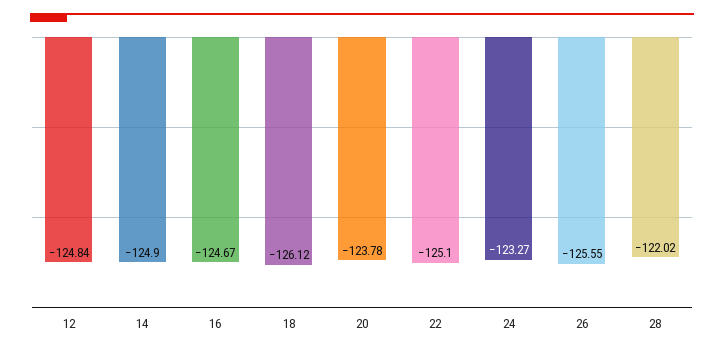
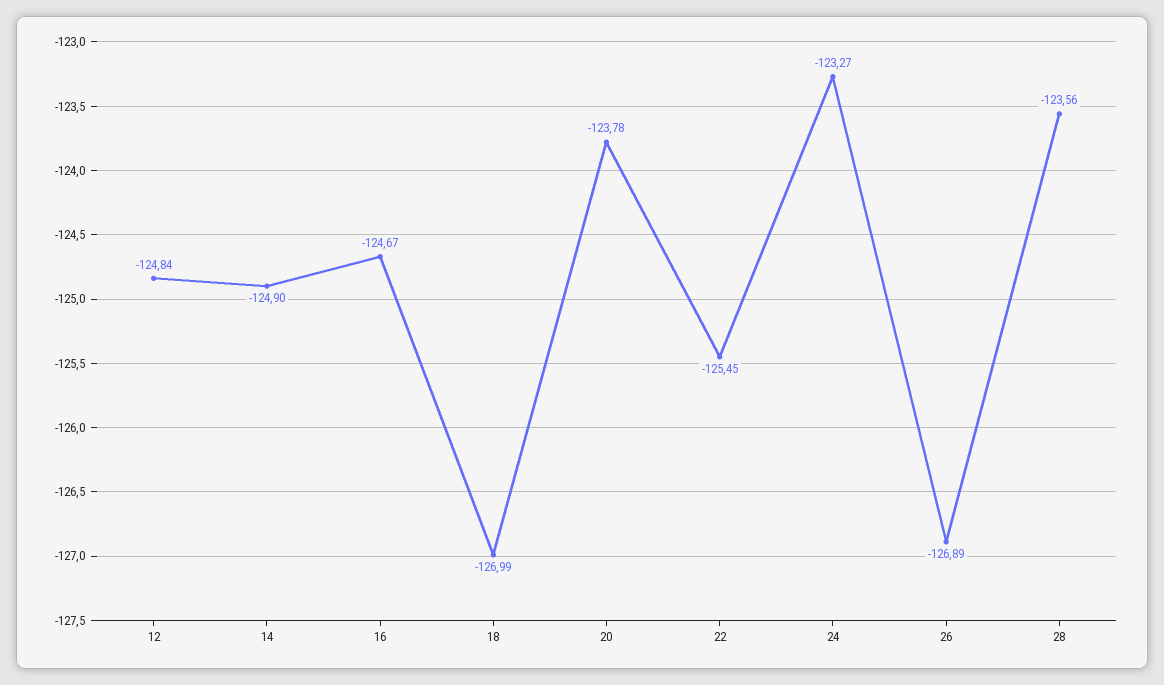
18: -126.12 -> -126.99
22: -125.1 -> -125.45
26: -125.55 -> -126.89
28: -122.02 -> -123.56

